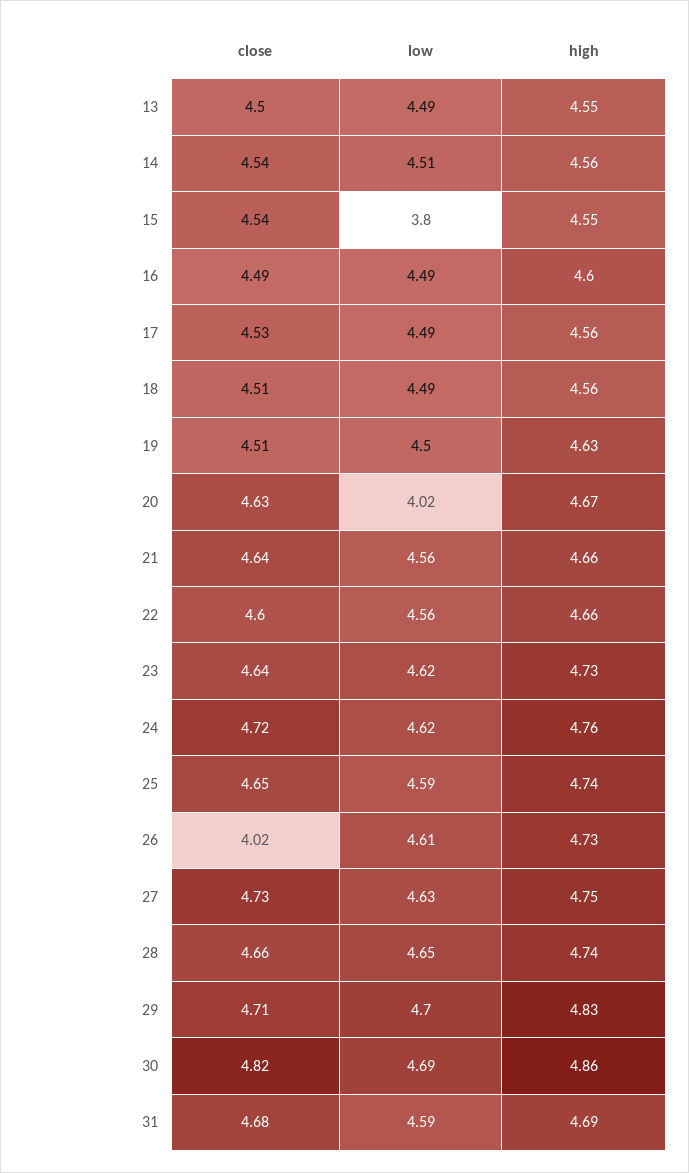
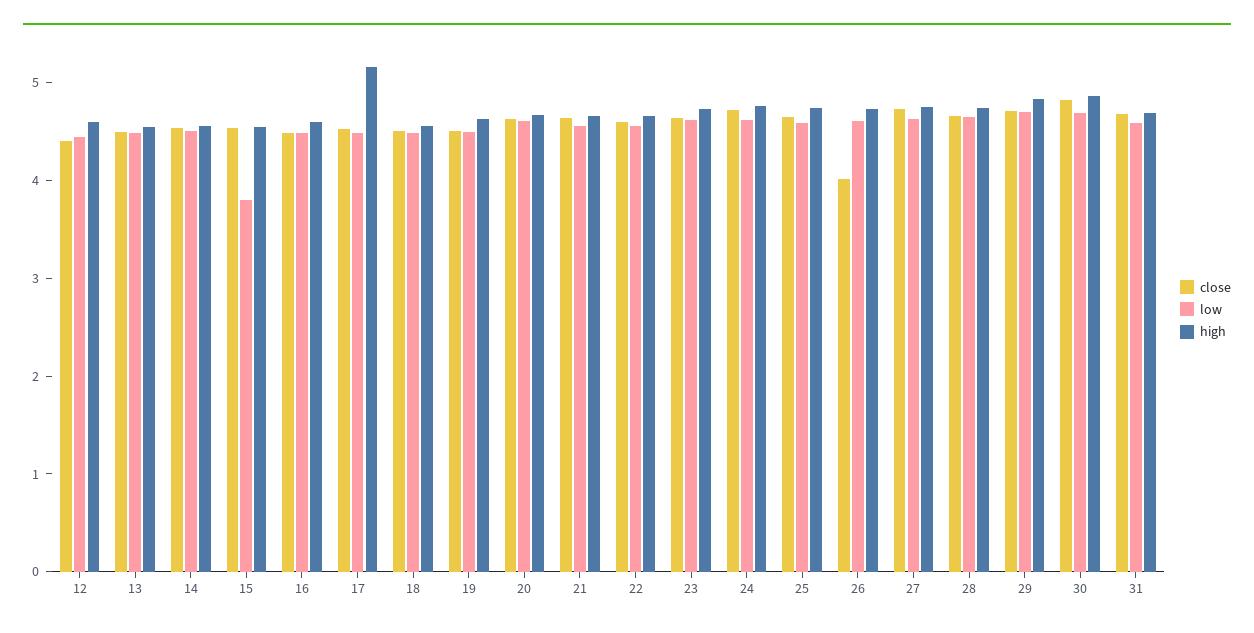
high, 17: 4.56 -> 5.2
low, 20: 4.02 -> 4.6
close, 12: none -> 4.4
low, 12: none -> 4.4
high, 12: none -> 4.6

